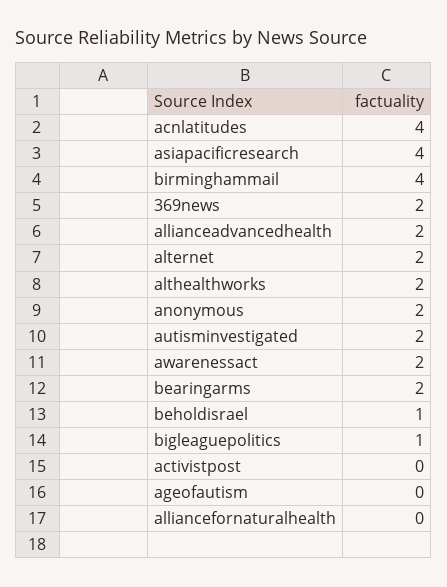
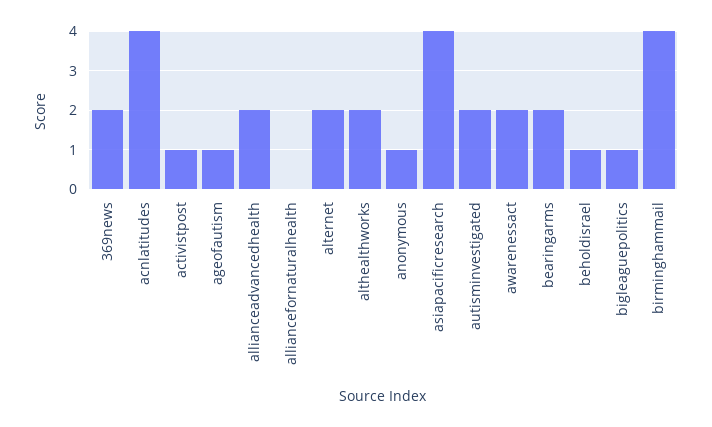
anonymous: 2 -> 1
activistpost: 0 -> 1
ageofautism: 0 -> 1

